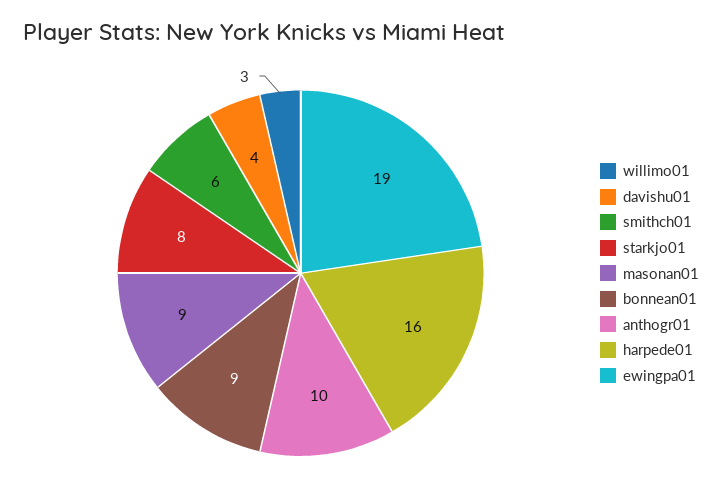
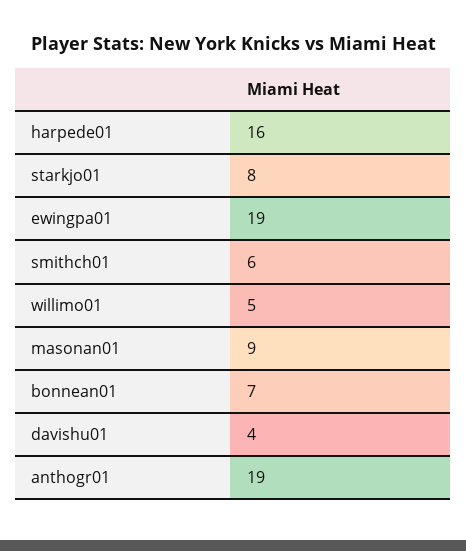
willimo01: 3 -> 5
bonnean01: 9 -> 7
anthogr01: 10 -> 19

